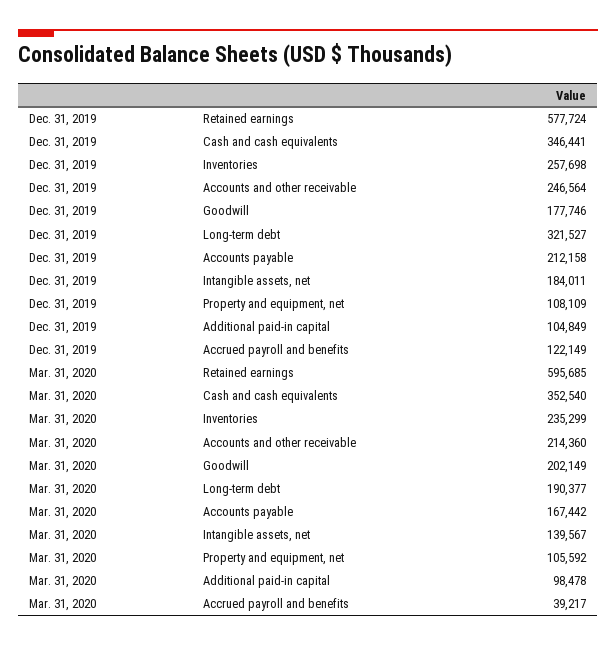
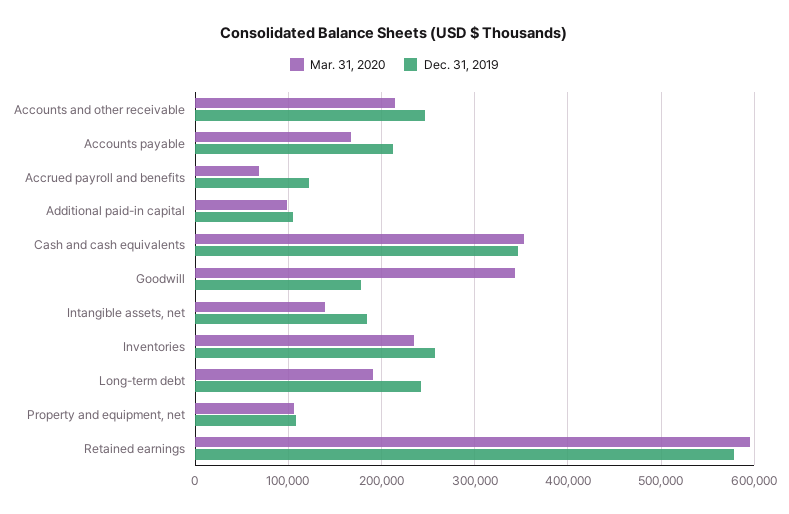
Dec. 31, 2019, Long-term debt: 321527 -> 240000
Mar. 31, 2020, Goodwill: 202149 -> 340000
Mar. 31, 2020, Accrued payroll and benefits: 39217 -> 70000

